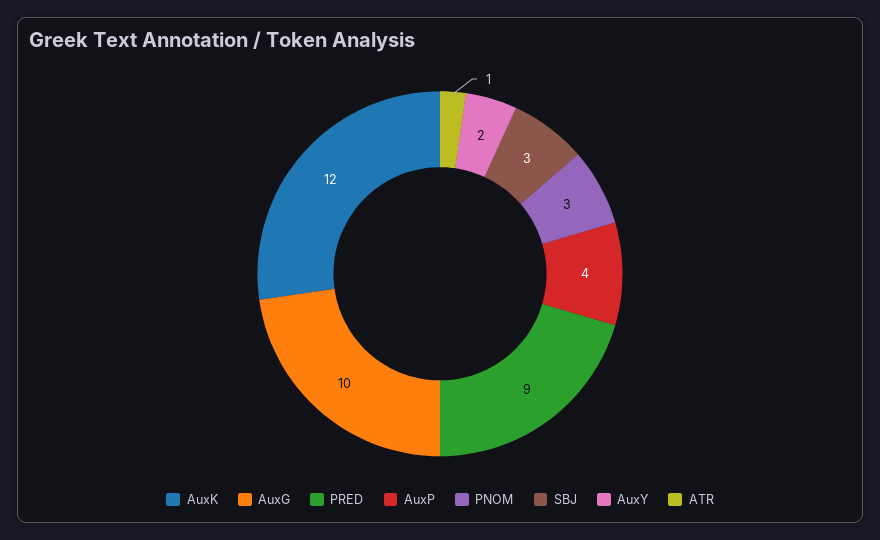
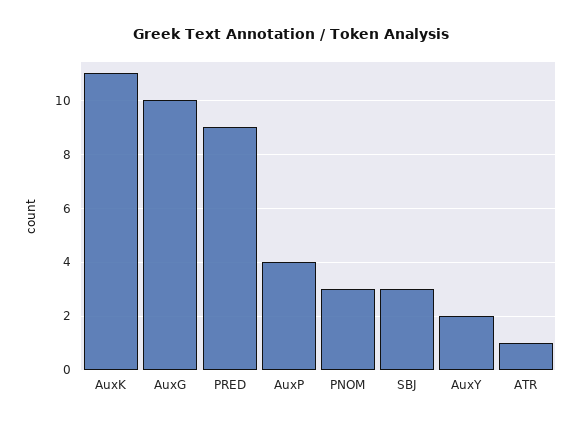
AuxK: 12 -> 11

